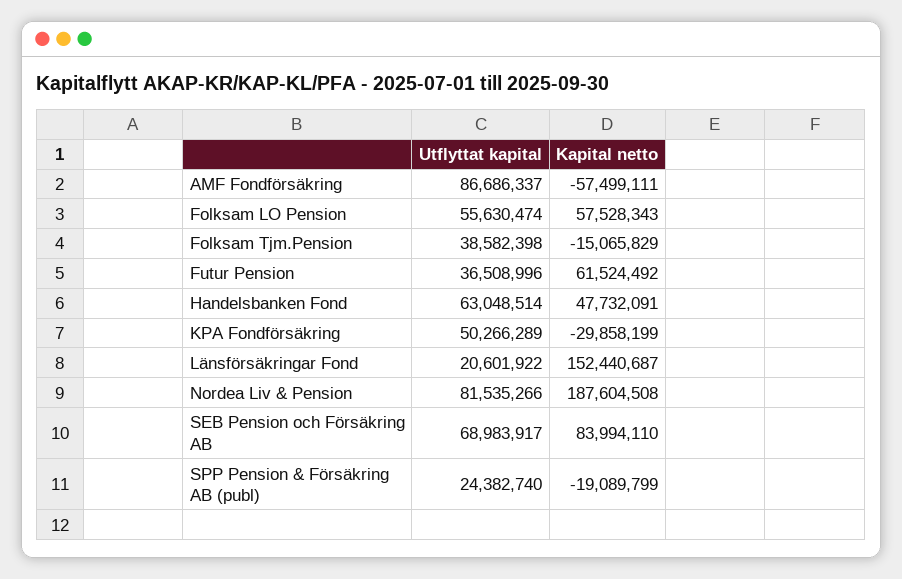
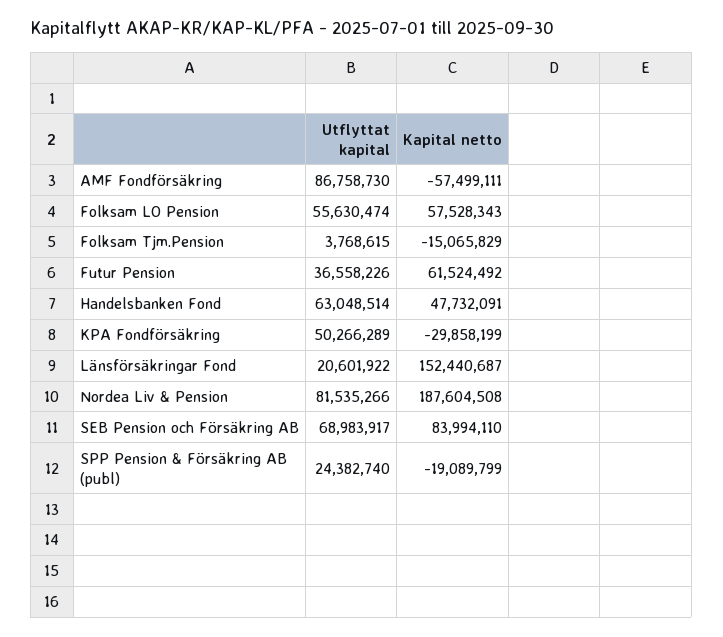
Utflyttat kapital, AMF Fondförsäkring: 86686337 -> 86758730
Utflyttat kapital, Folksam Tjm.Pension: 38582398 -> 3768615
Utflyttat kapital, Futur Pension: 36508996 -> 36558226

